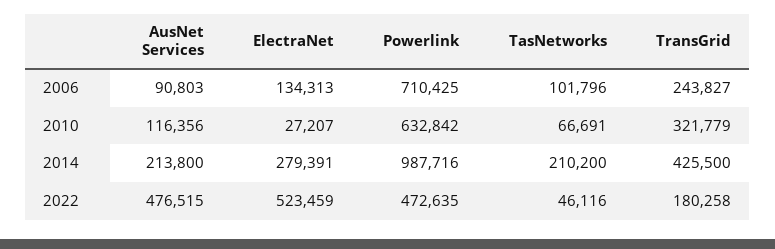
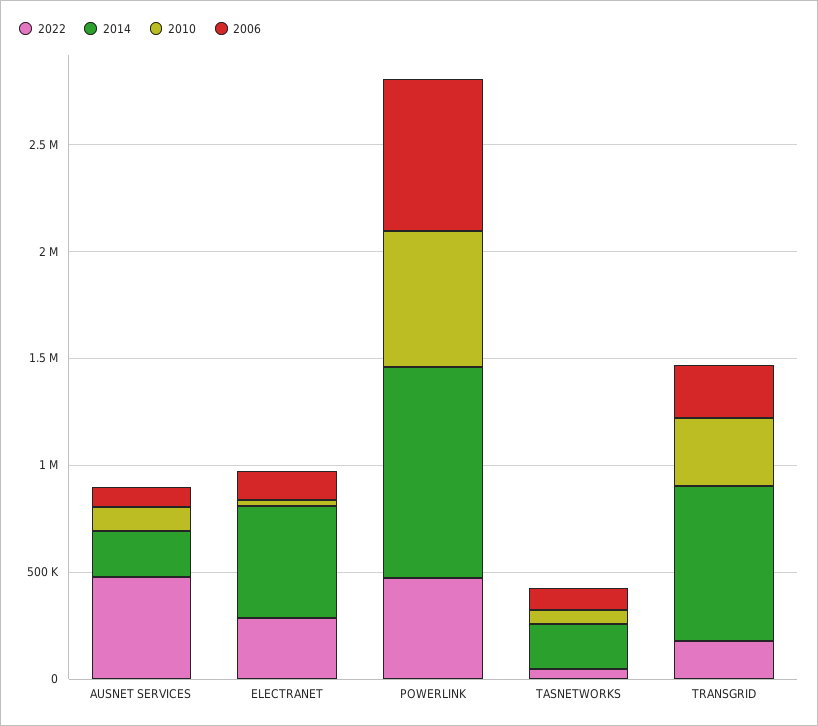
2014, ElectraNet: 279391 -> 500000
2014, TransGrid: 425500 -> 700000
2022, ElectraNet: 523459 -> 300000

